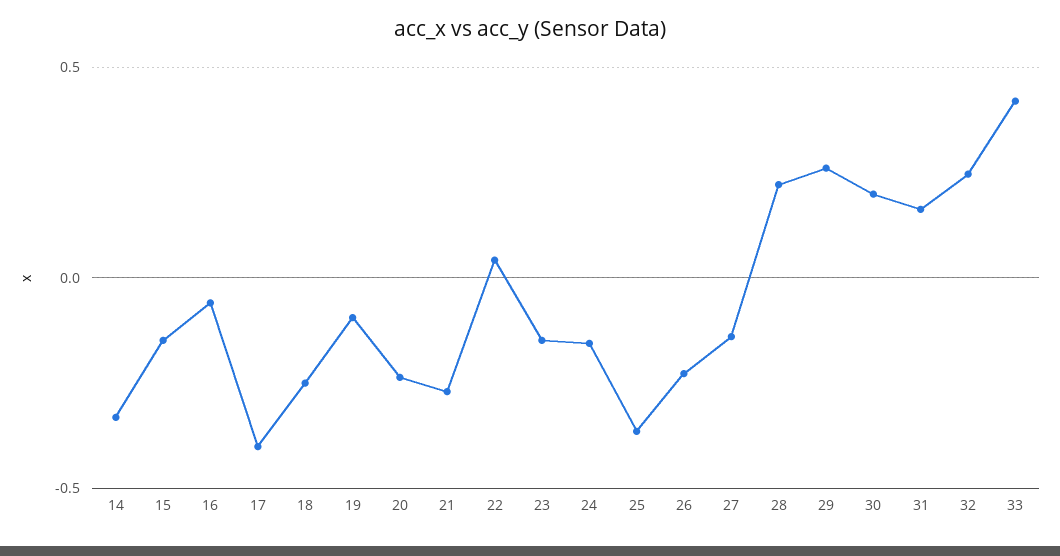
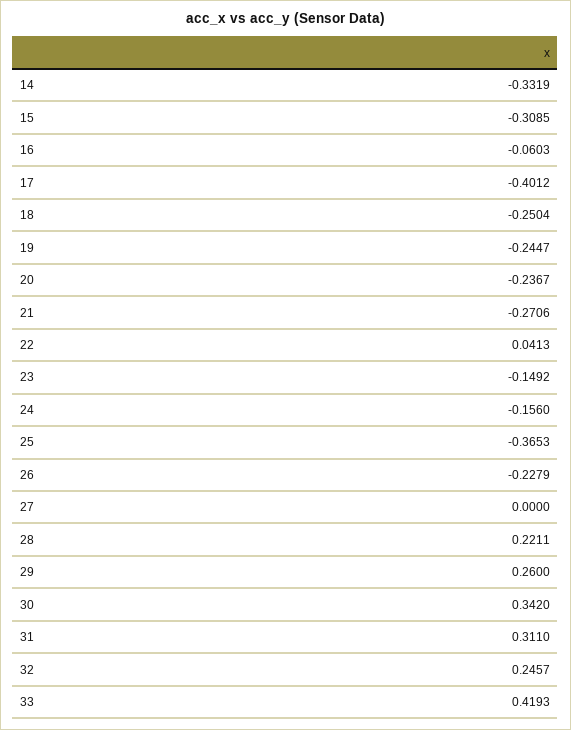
15: -0.15 -> -0.3085
19: -0.1 -> -0.2447
27: -0.15 -> 0
30: 0.2 -> 0.342
31: 0.15 -> 0.311

